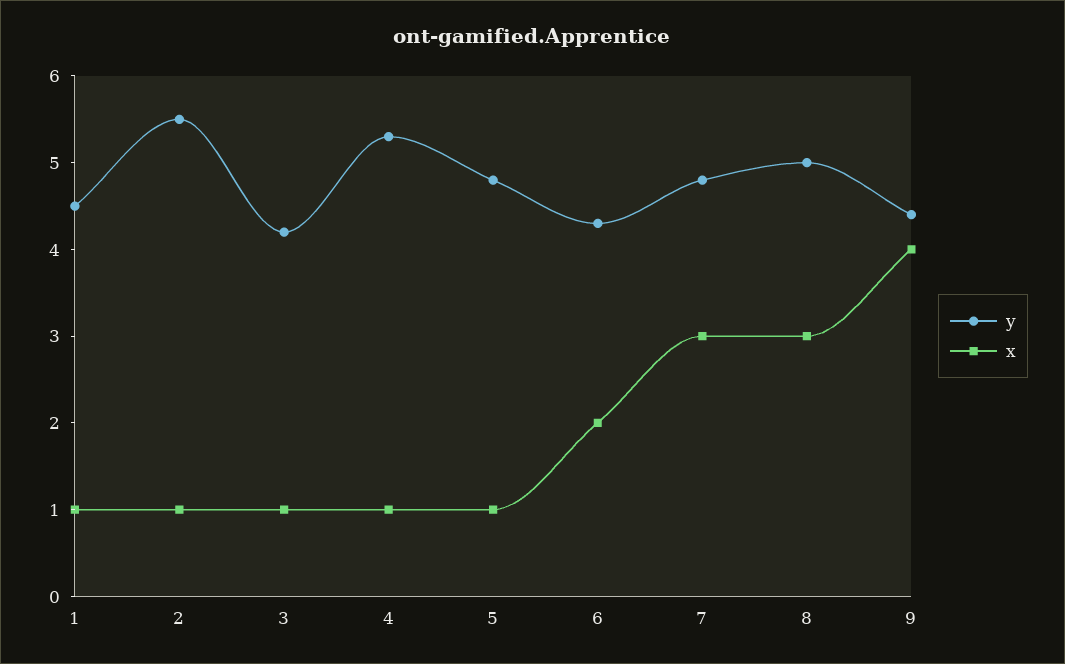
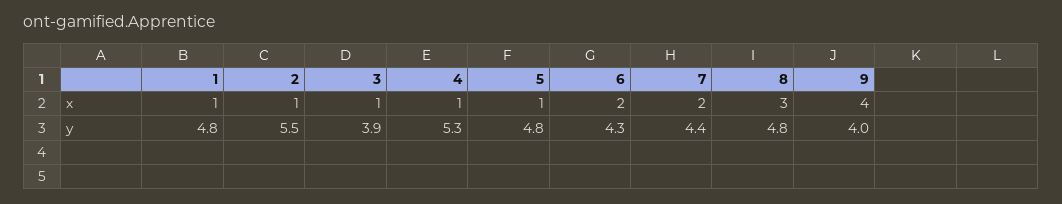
y, 1: 4.5 -> 4.8
y, 3: 4.2 -> 3.9
y, 7: 4.8 -> 4.4
x, 7: 3 -> 2
y, 8: 5 -> 4.8
y, 9: 4.4 -> 4

